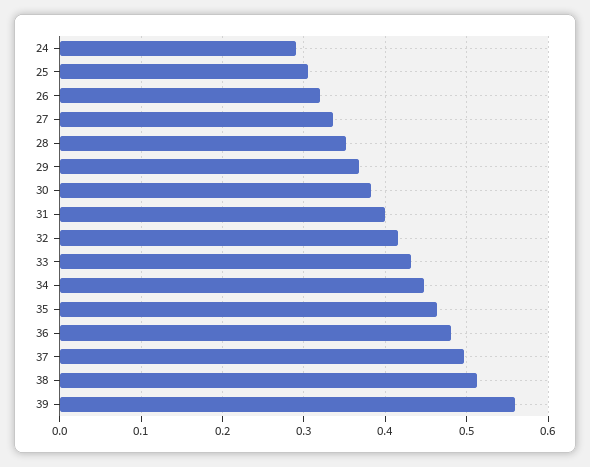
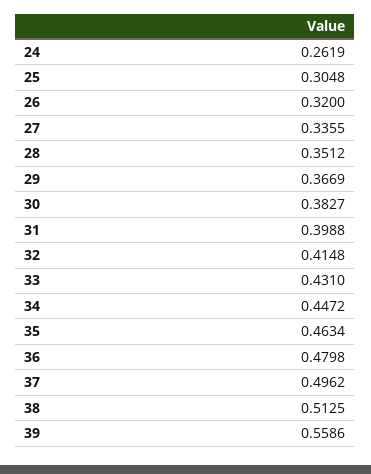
24: 0.29 -> 0.2619

